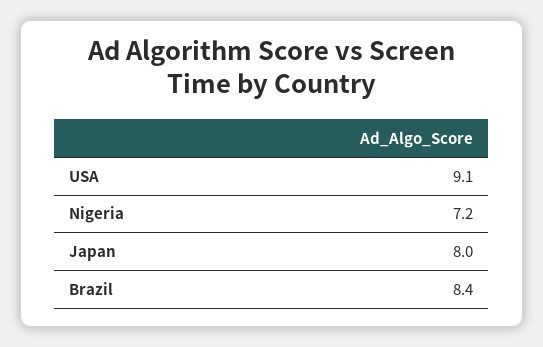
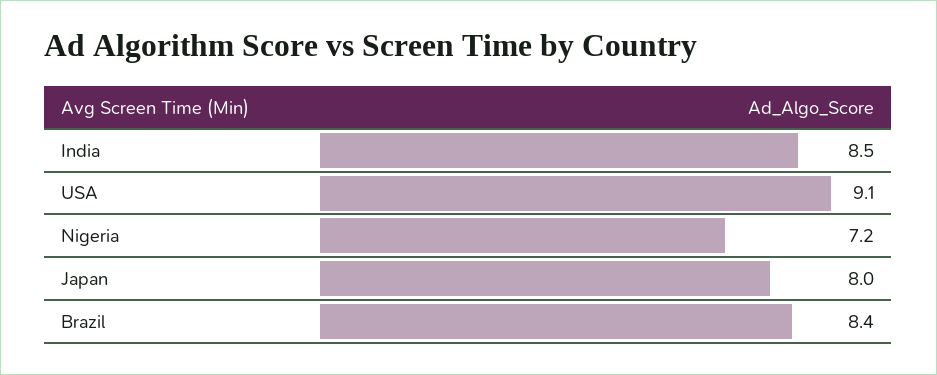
India: none -> 8.5

